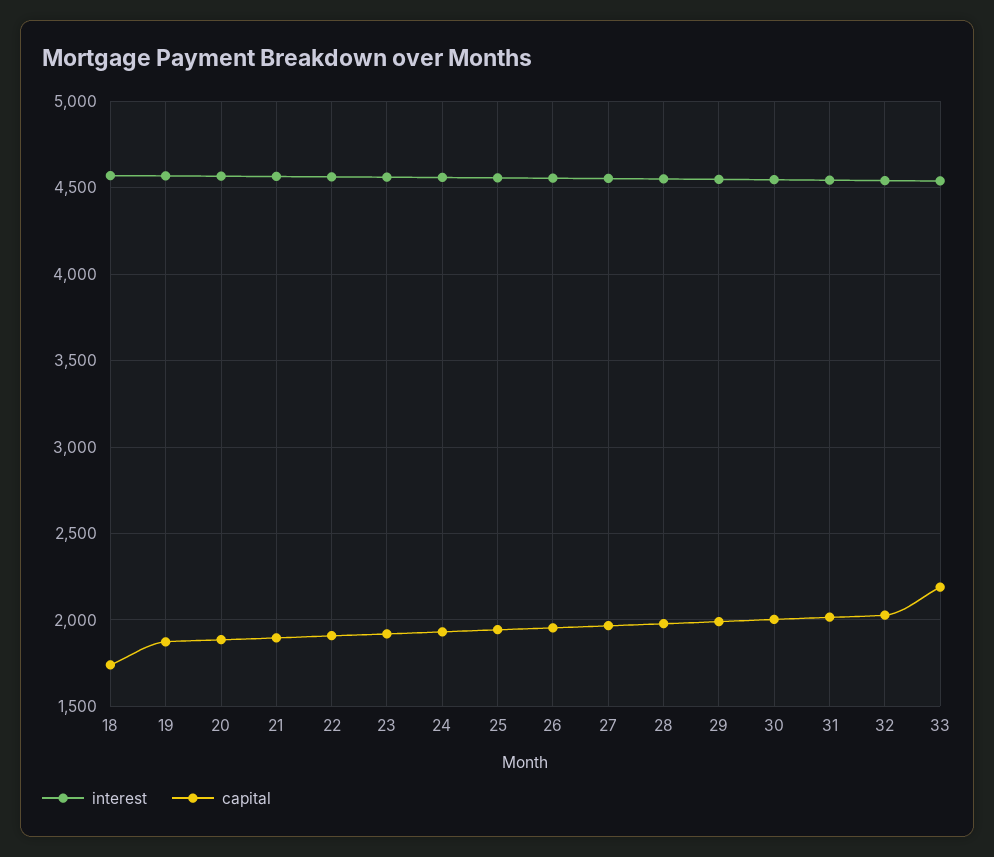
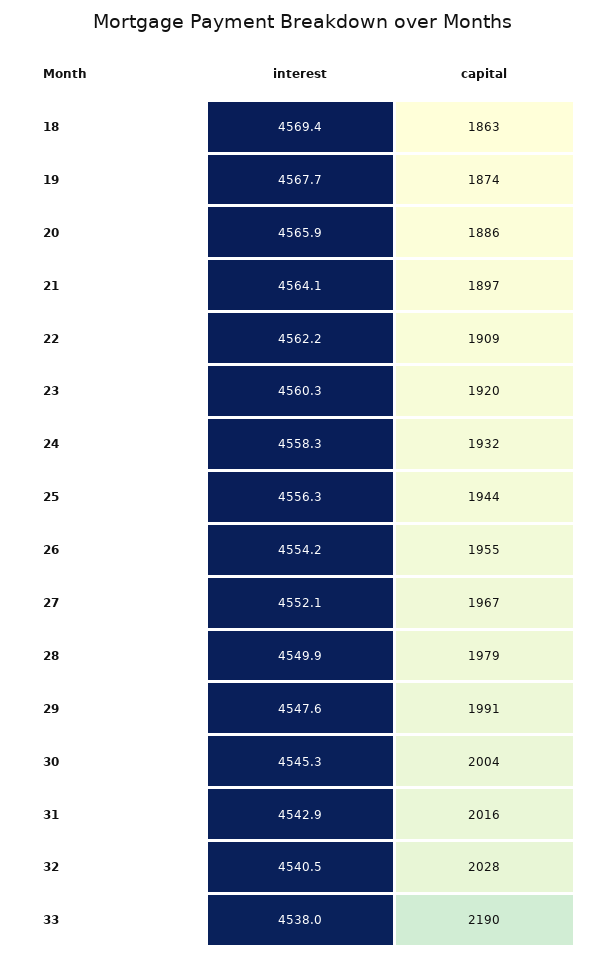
capital, 18: 1750 -> 1863

